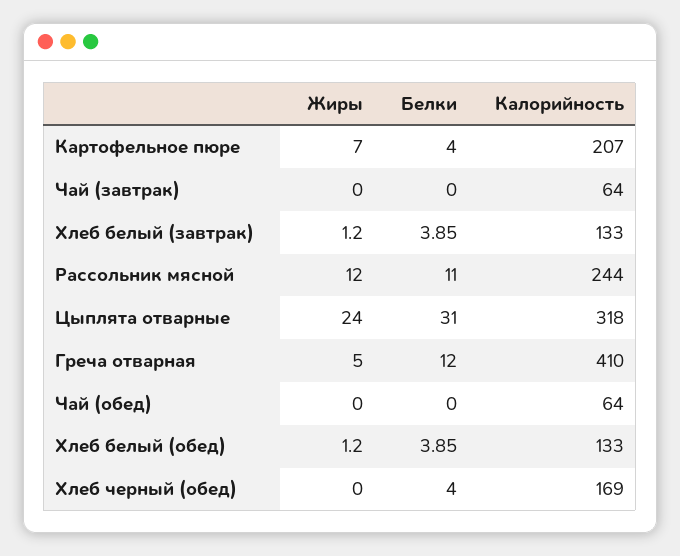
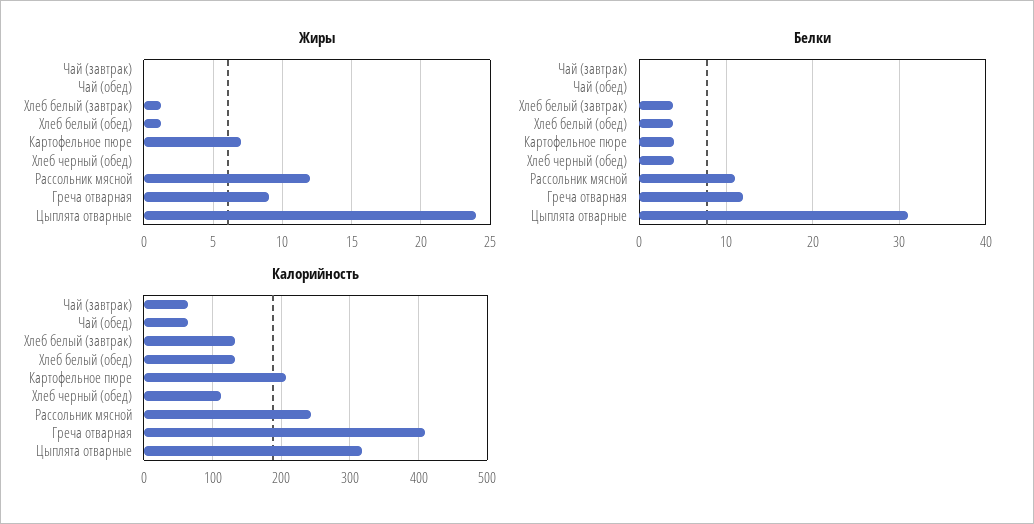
Жиры, Греча отварная: 5 -> 9
Калорийность, Хлеб черный (обед): 169 -> 110

